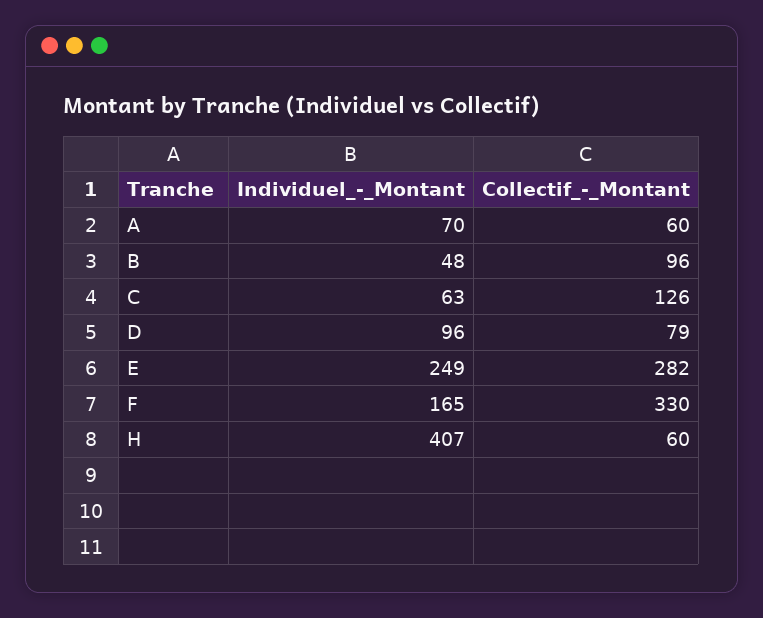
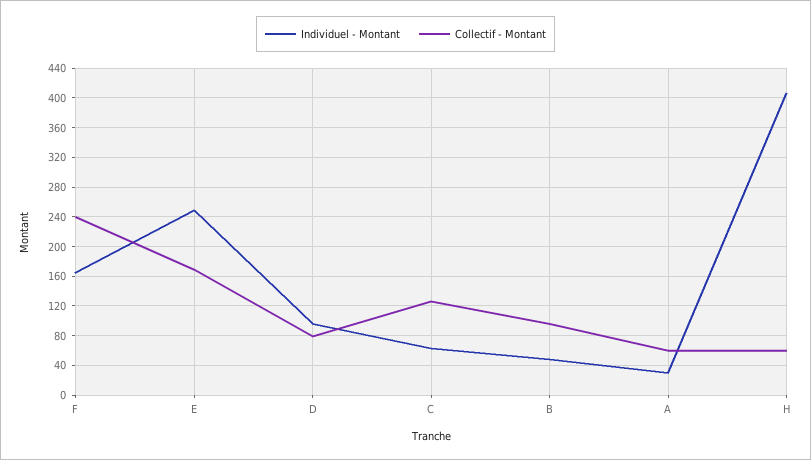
Individuel_-_Montant, A: 70 -> 30
Collectif_-_Montant, E: 282 -> 170
Collectif_-_Montant, F: 330 -> 240

